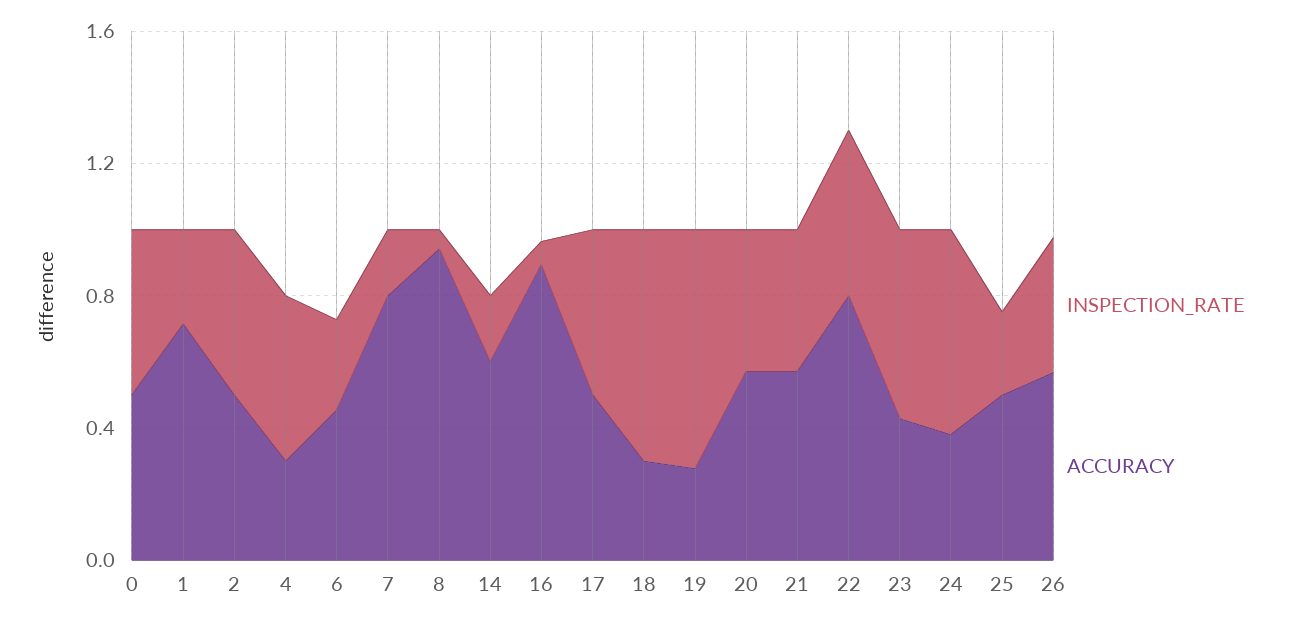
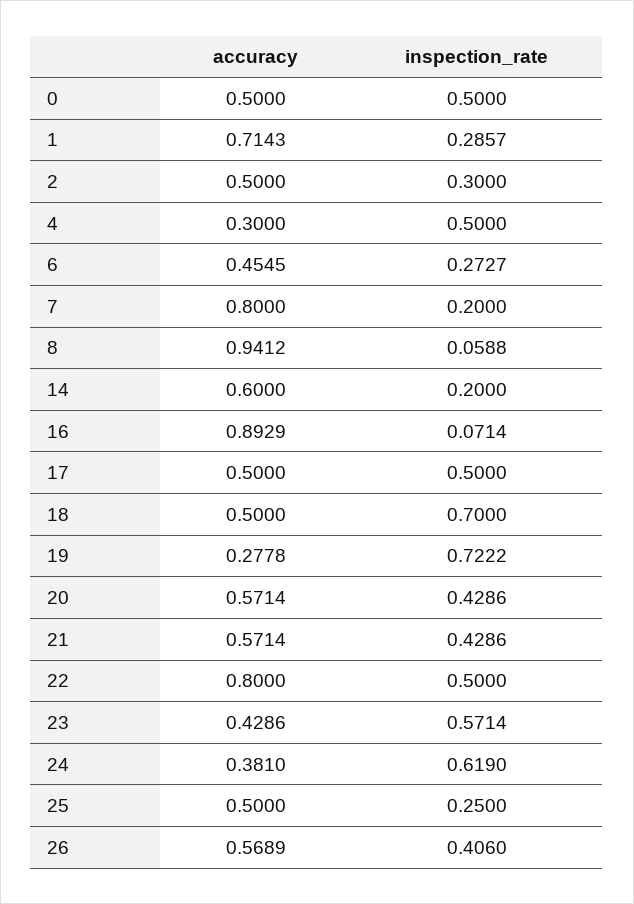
INSPECTION_RATE, 2: 0.5 -> 0.3
ACCURACY, 18: 0.3 -> 0.5

